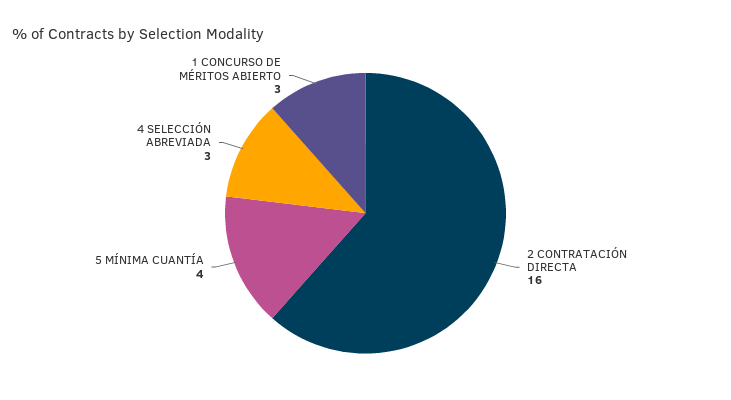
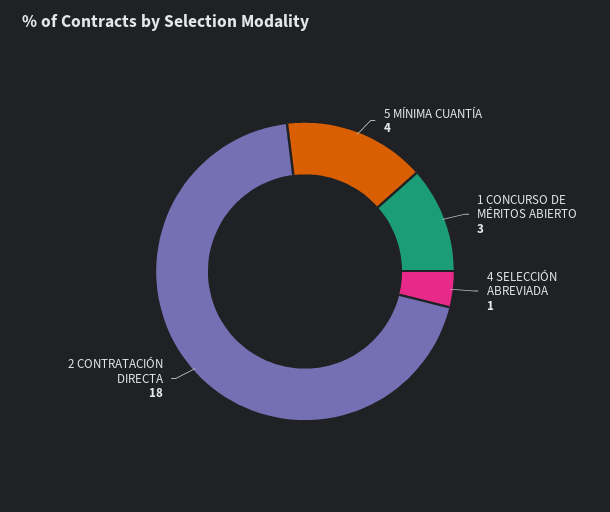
2 CONTRATACIÓN DIRECTA: 16 -> 18
4 SELECCIÓN ABREVIADA: 3 -> 1

